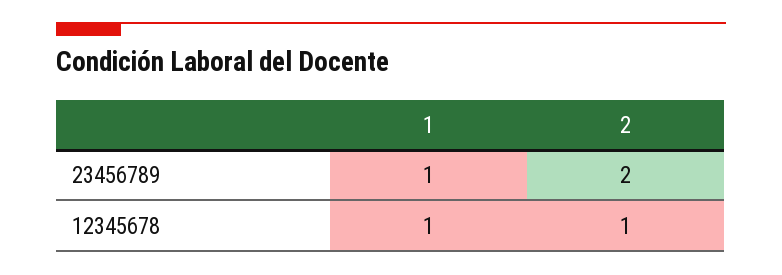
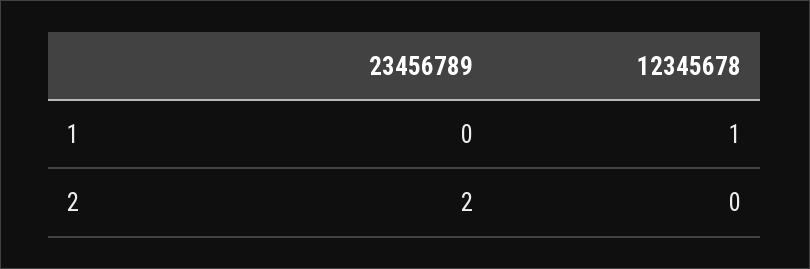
1, 23456789: 1 -> 0
2, 12345678: 1 -> 0

